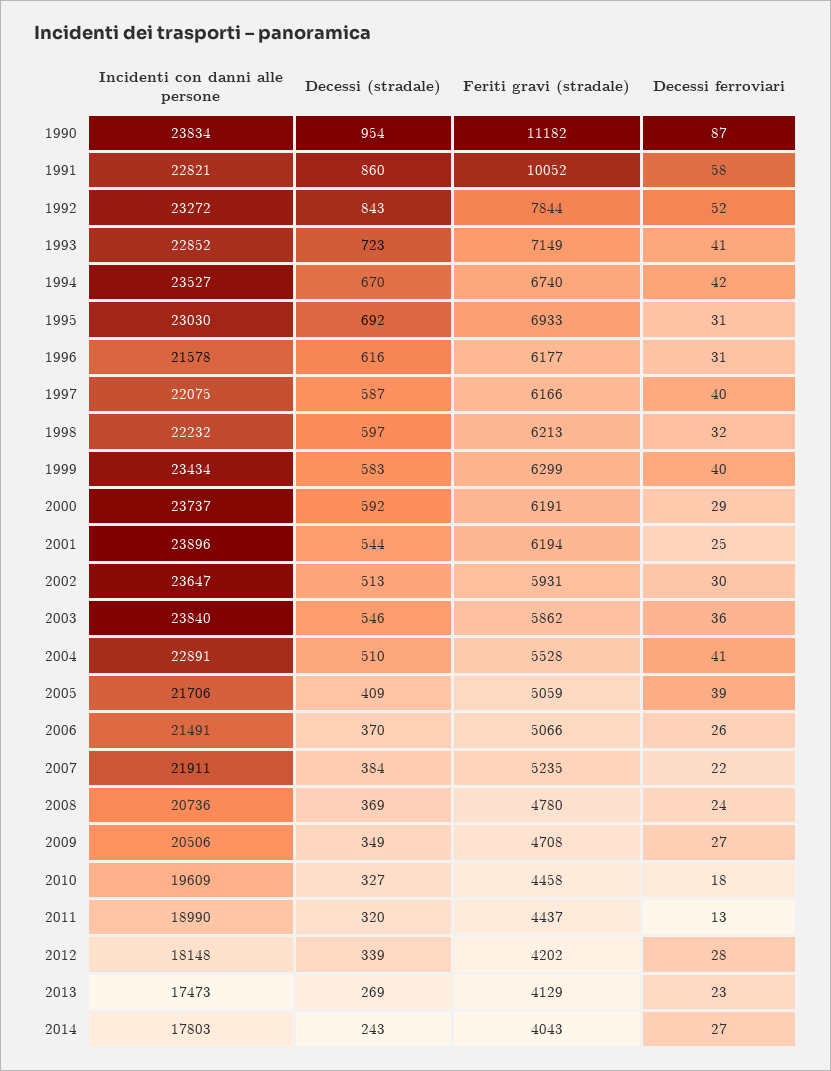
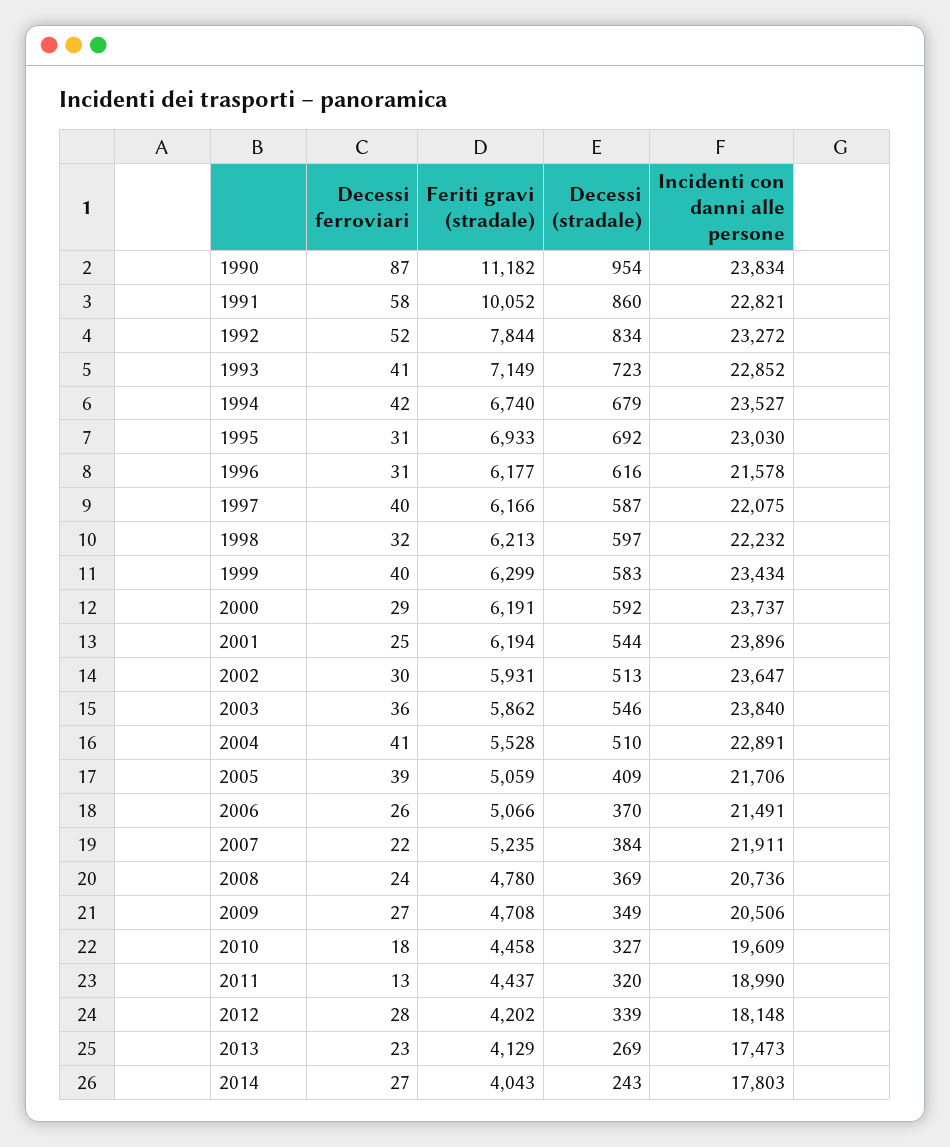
Decessi (stradale), 1992: 843 -> 834
Decessi (stradale), 1994: 670 -> 679

